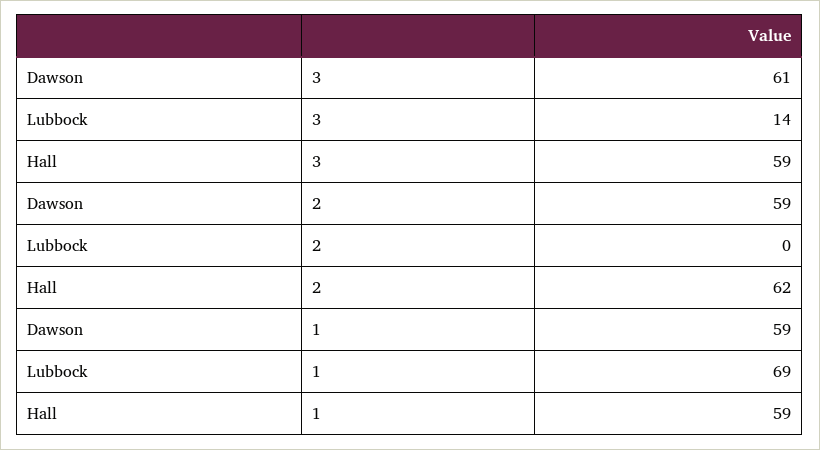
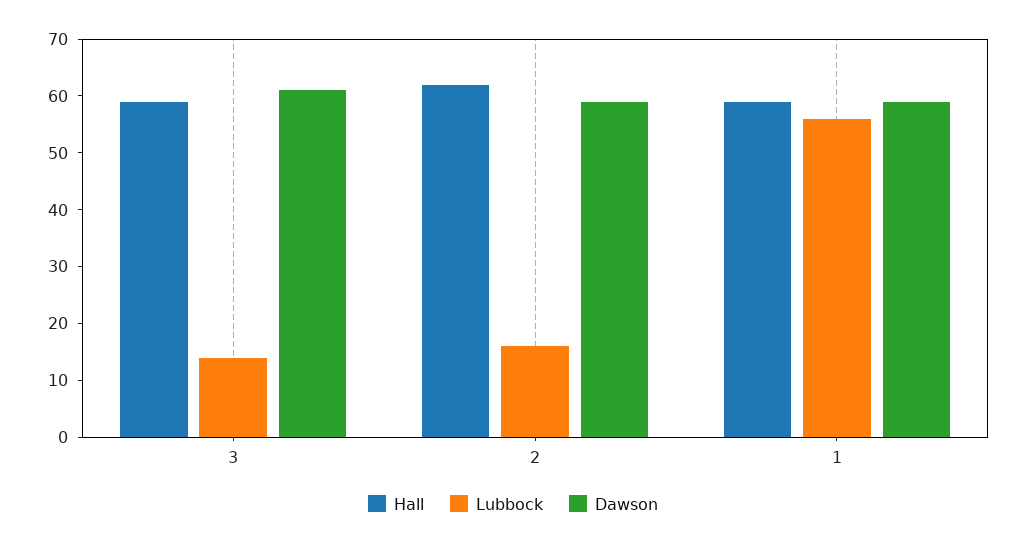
Lubbock, 2: 0 -> 15
Lubbock, 1: 69 -> 55

